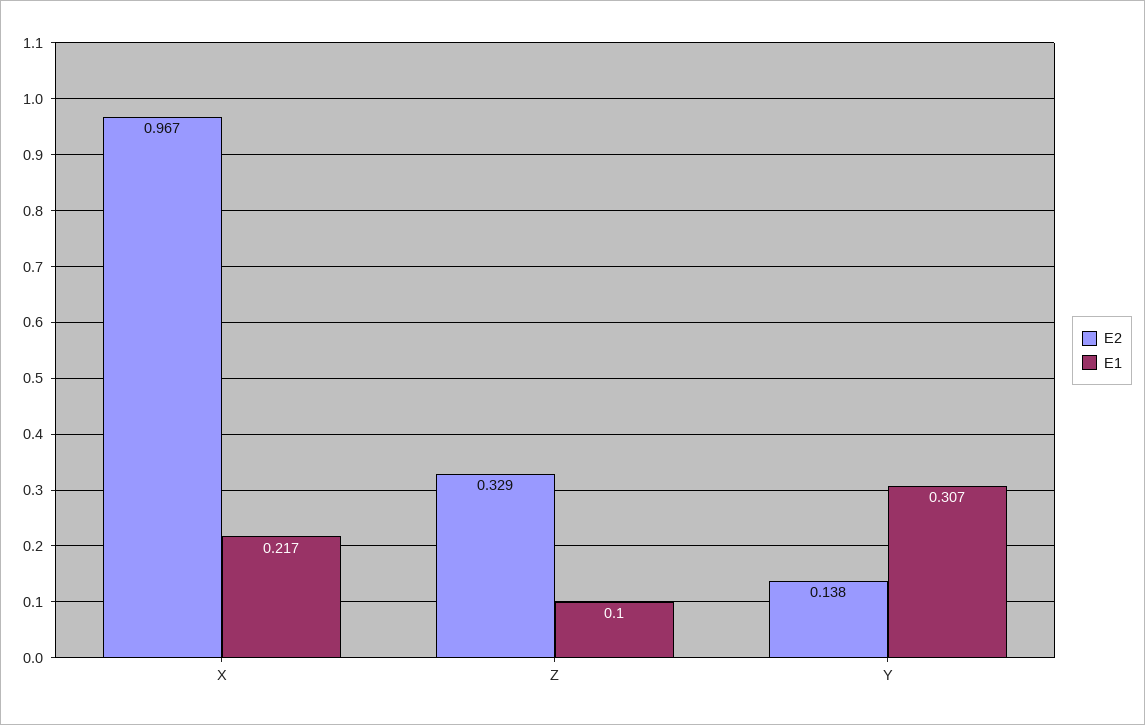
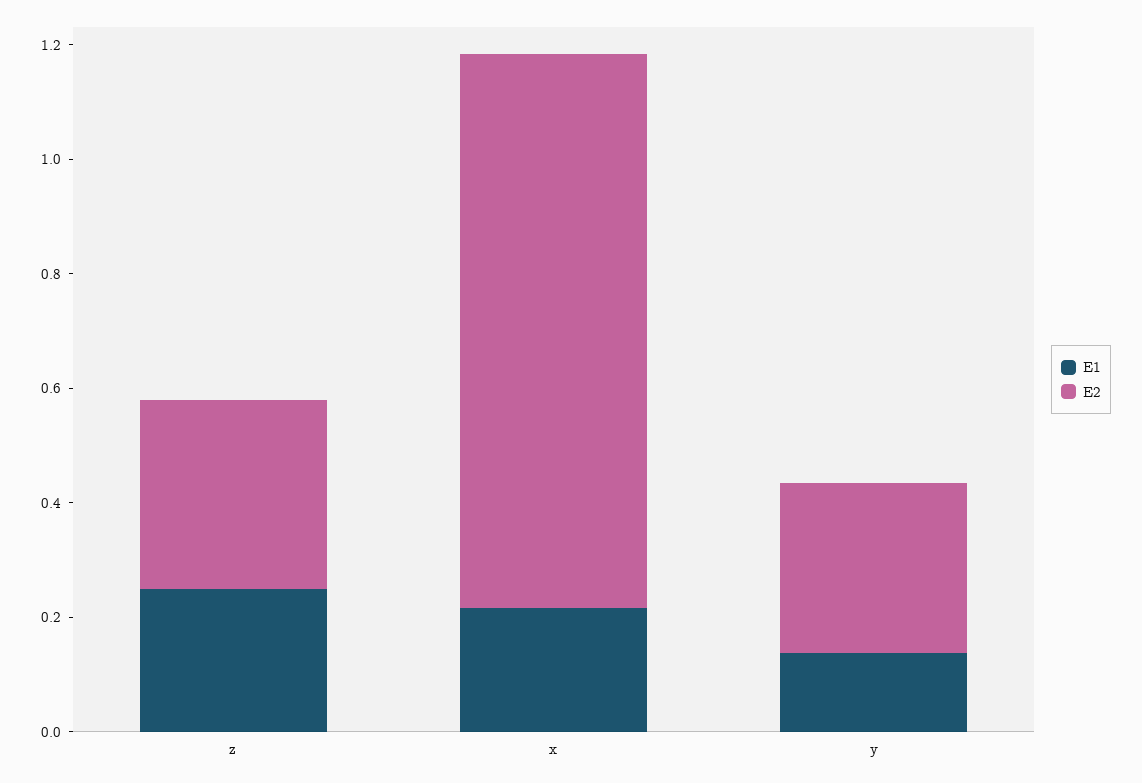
E1, Z: 0.1 -> 0.25
E2, Y: 0.138 -> 0.3
E1, Y: 0.307 -> 0.15

